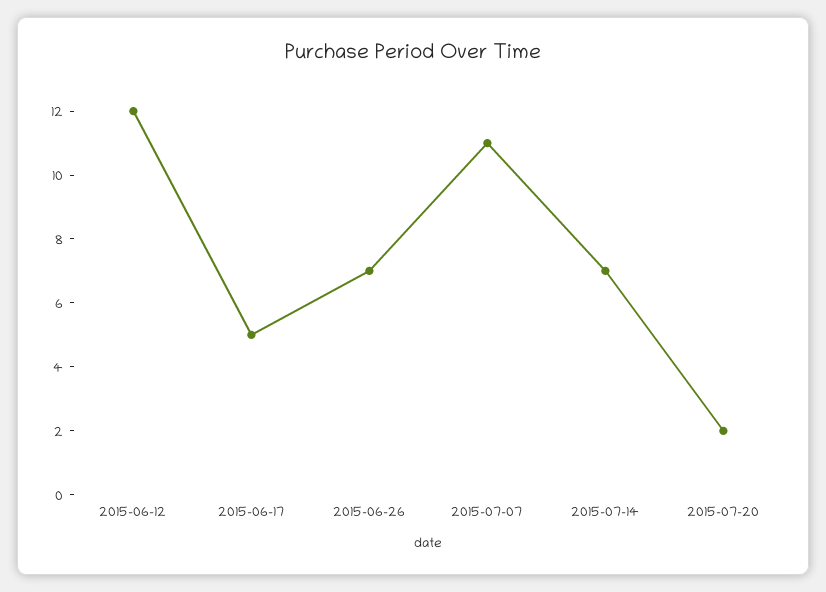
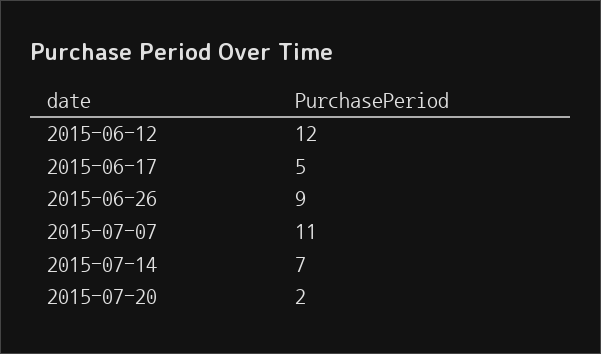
2015-06-26: 7 -> 9

